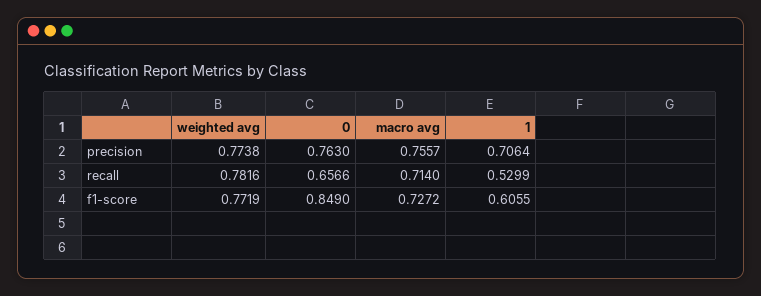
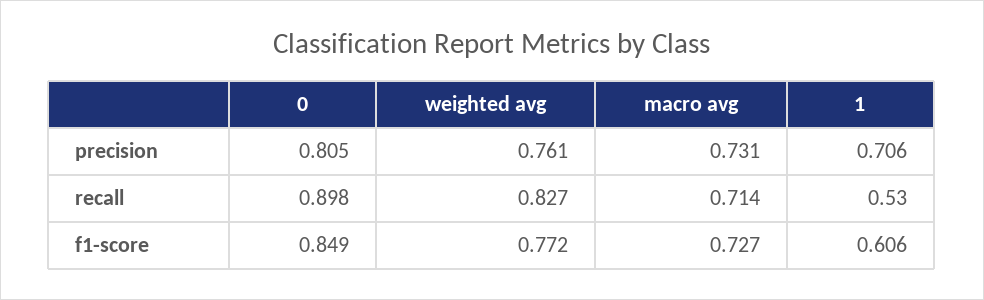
weighted avg, precision: 0.7738 -> 0.761
0, precision: 0.763 -> 0.805
macro avg, precision: 0.7557 -> 0.731
weighted avg, recall: 0.7816 -> 0.827
0, recall: 0.6566 -> 0.898

